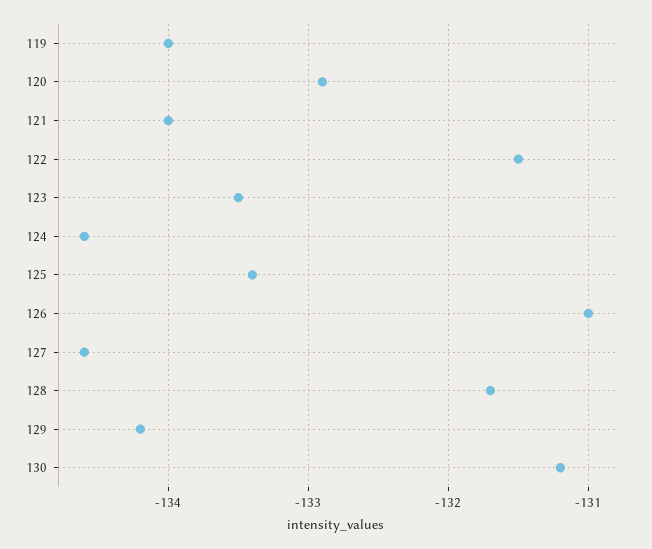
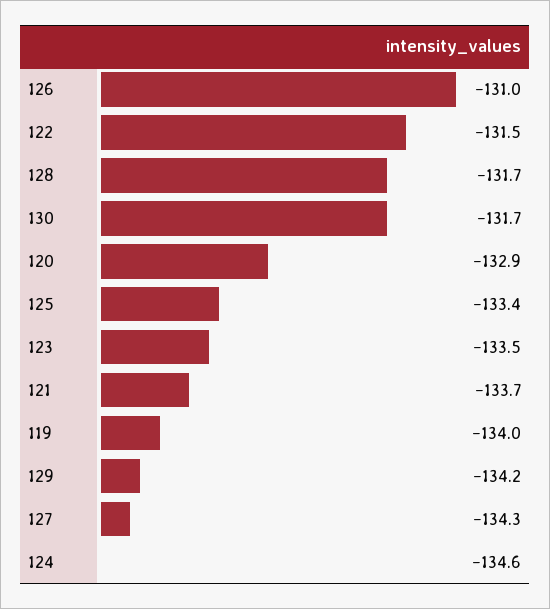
121: -134 -> -133.7
127: -134.6 -> -134.3
130: -131.2 -> -131.7

